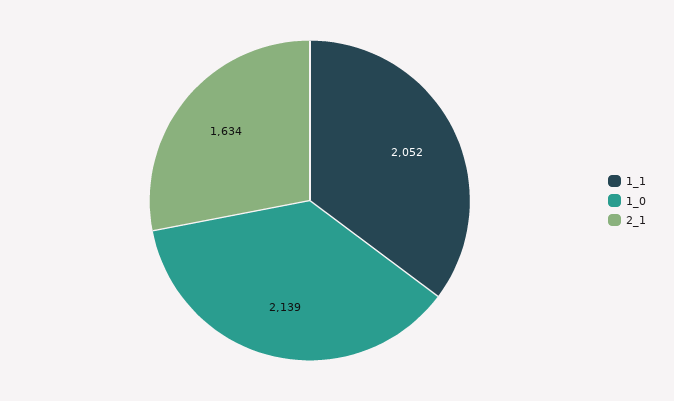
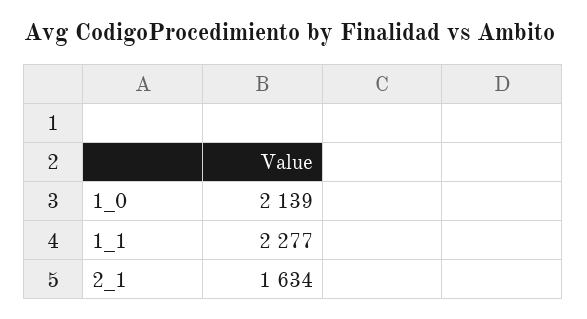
1_1: 2052 -> 2277

